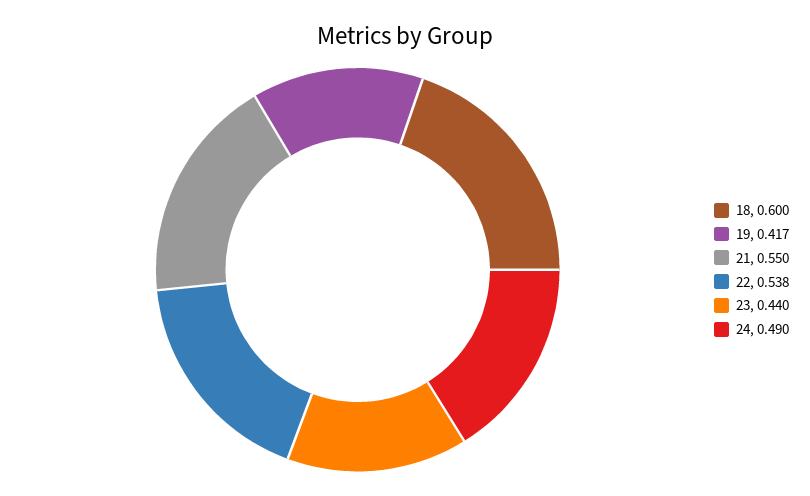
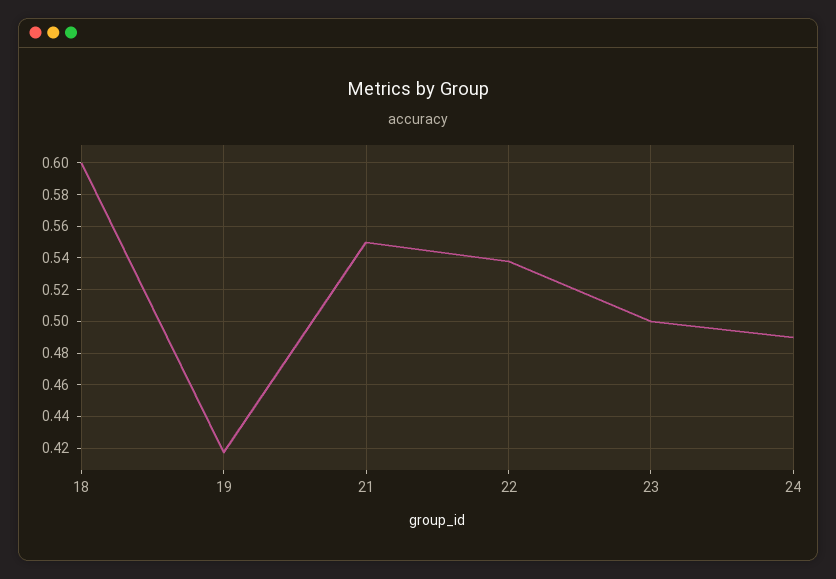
23: 0.44 -> 0.5

